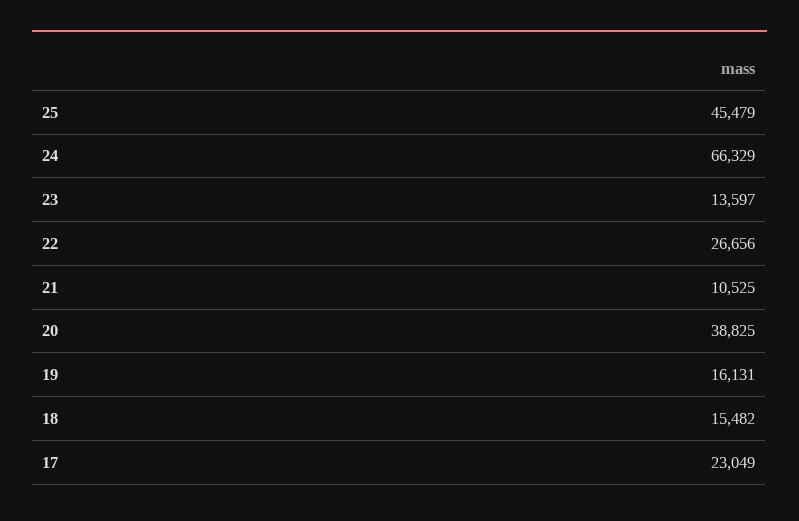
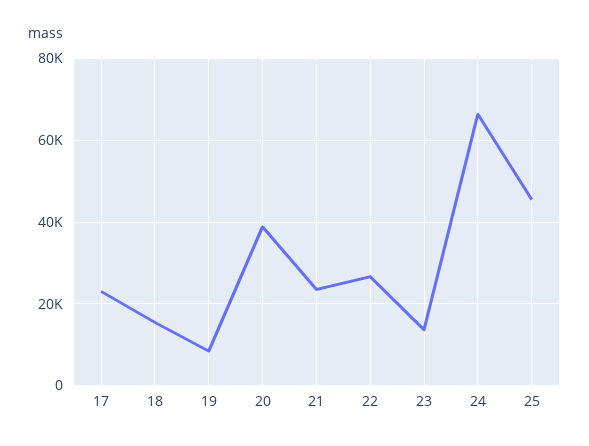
21: 10525 -> 24000
19: 16131 -> 8000

